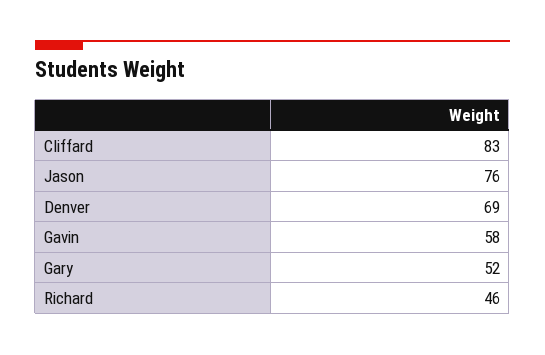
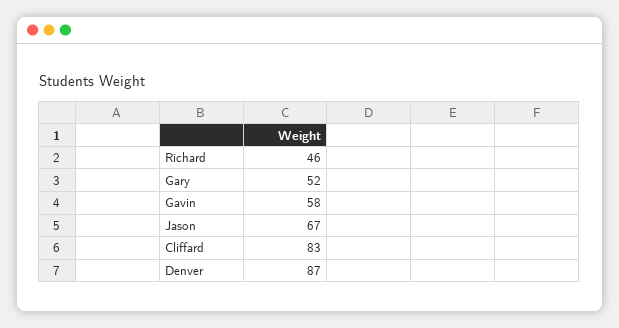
Jason: 76 -> 67
Denver: 69 -> 87

